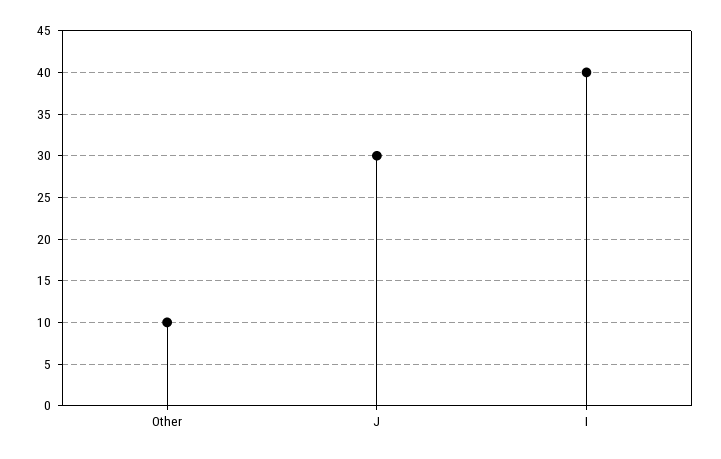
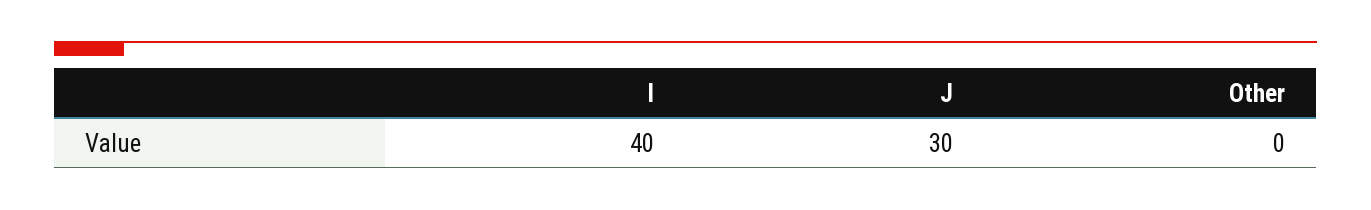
Other: 10 -> 0

